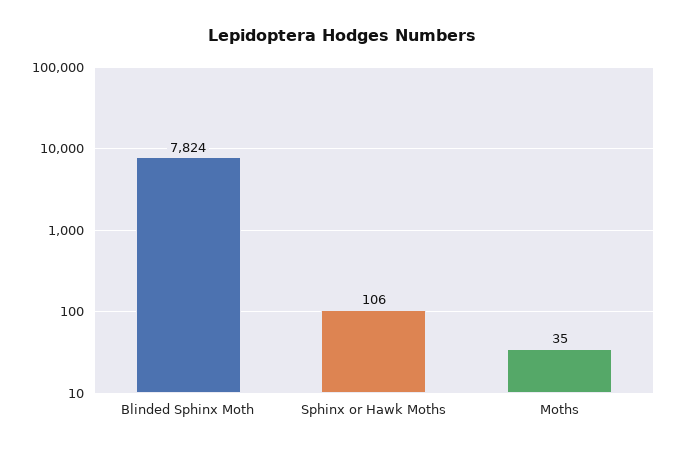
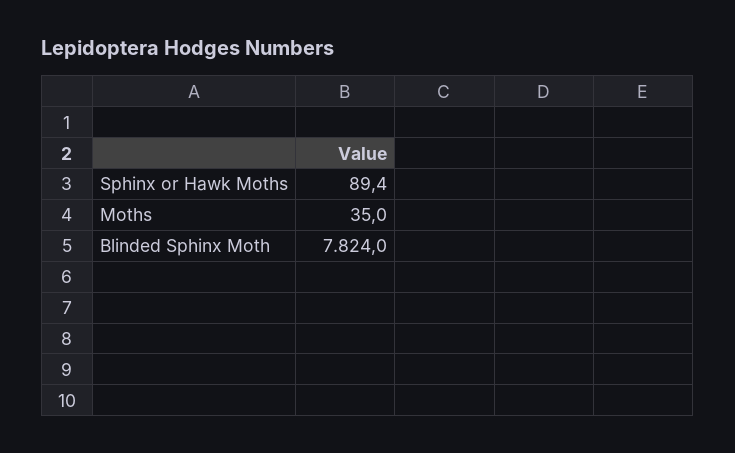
Sphinx or Hawk Moths: 106 -> 89.4

